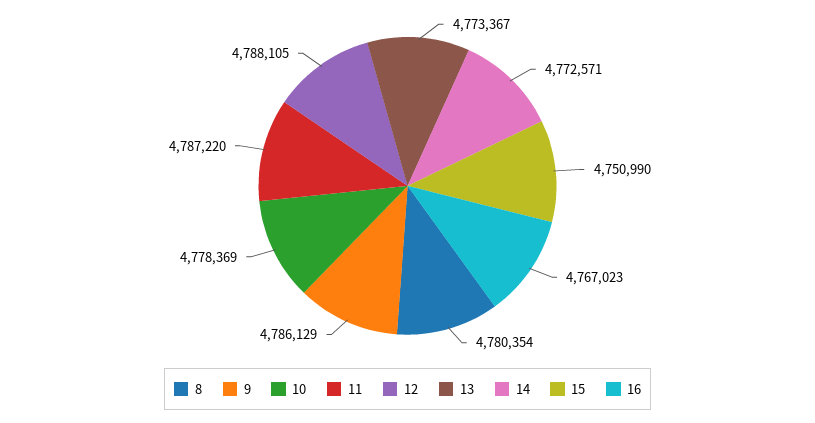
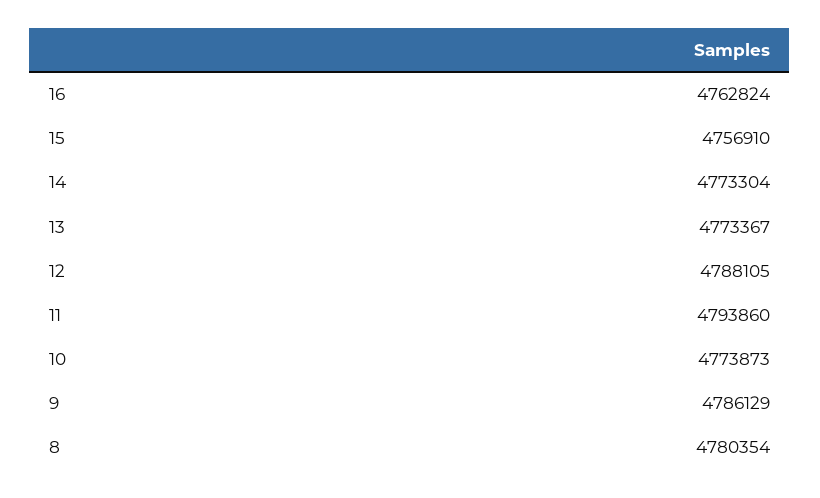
10: 4778369 -> 4773873
11: 4787220 -> 4793860
14: 4772571 -> 4773304
15: 4750990 -> 4756910
16: 4767023 -> 4762824

